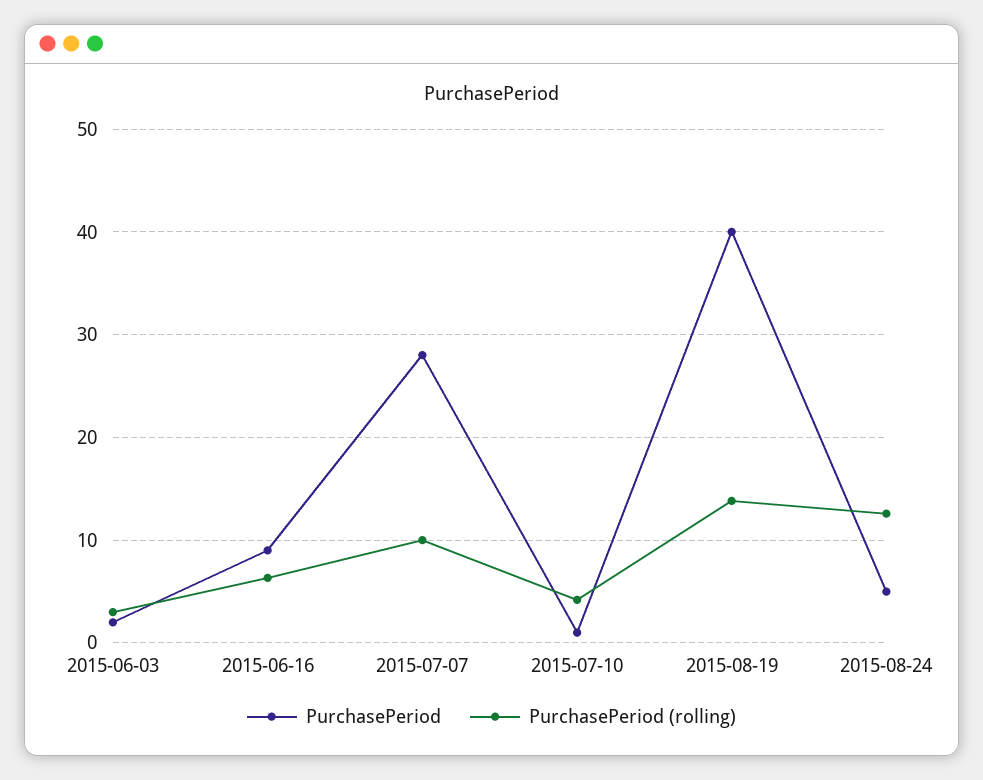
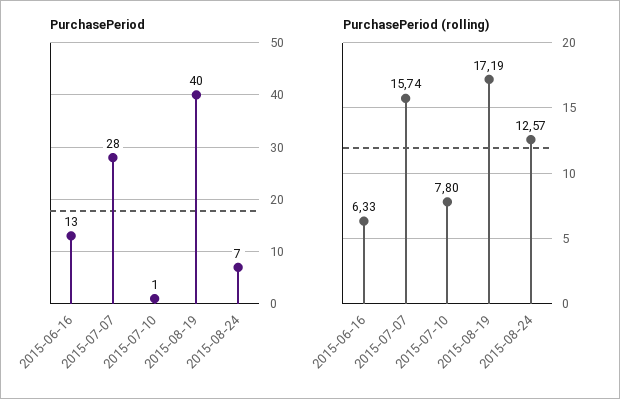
PurchasePeriod, 2015-06-03: 2 -> none
PurchasePeriod (rolling), 2015-06-03: 3 -> none
PurchasePeriod, 2015-06-16: 9 -> 13
PurchasePeriod (rolling), 2015-07-07: 10 -> 15.74
PurchasePeriod (rolling), 2015-07-10: 4 -> 7.8
PurchasePeriod (rolling), 2015-08-19: 14 -> 17.19
PurchasePeriod, 2015-08-24: 5 -> 7

